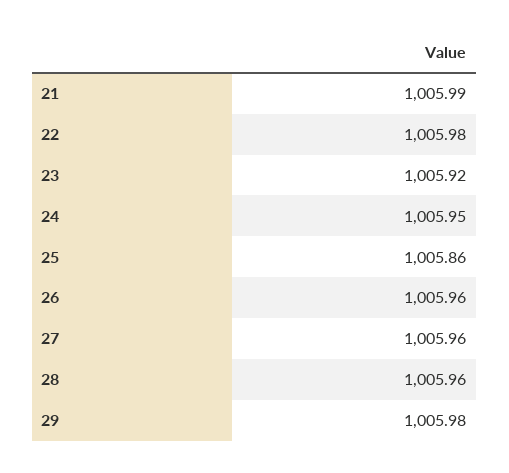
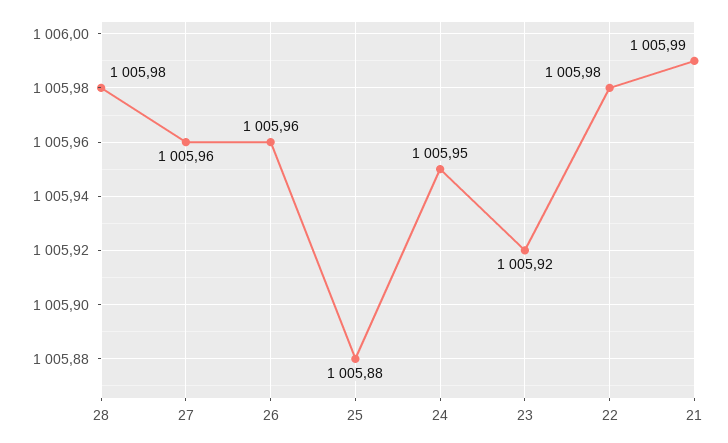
25: 1005.86 -> 1005.88
28: 1005.96 -> 1005.98
29: 1005.98 -> none

